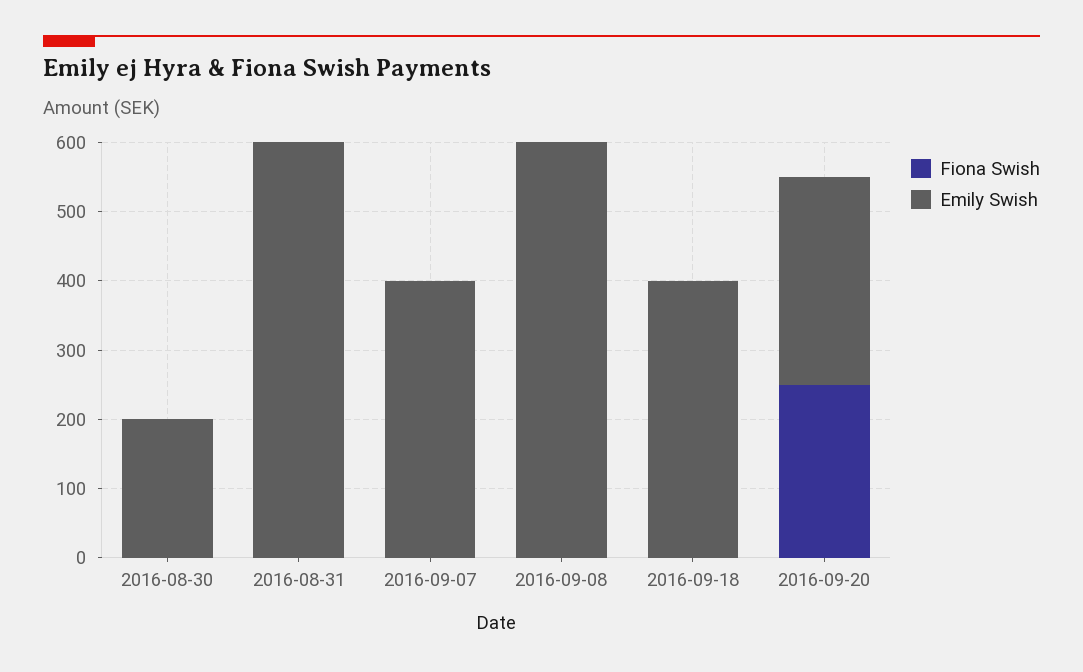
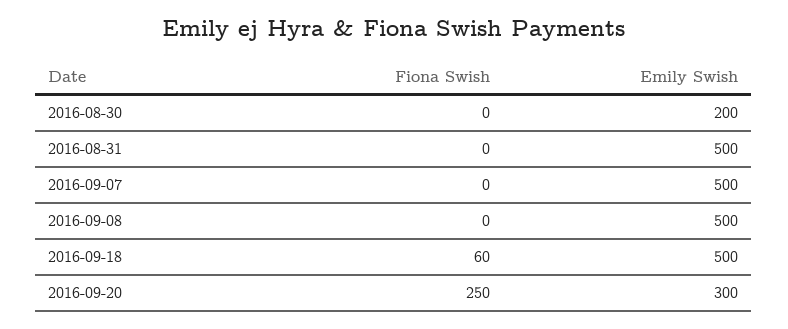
Emily Swish, 2016-08-31: 600 -> 500
Emily Swish, 2016-09-07: 400 -> 500
Emily Swish, 2016-09-08: 600 -> 500
Fiona Swish, 2016-09-18: 0 -> 60
Emily Swish, 2016-09-18: 400 -> 500

